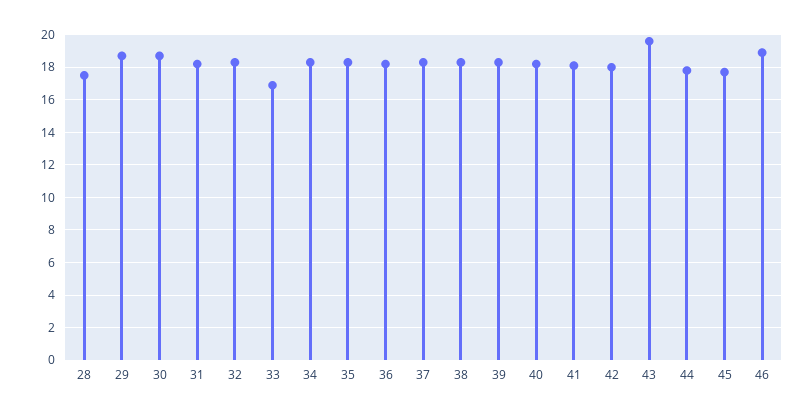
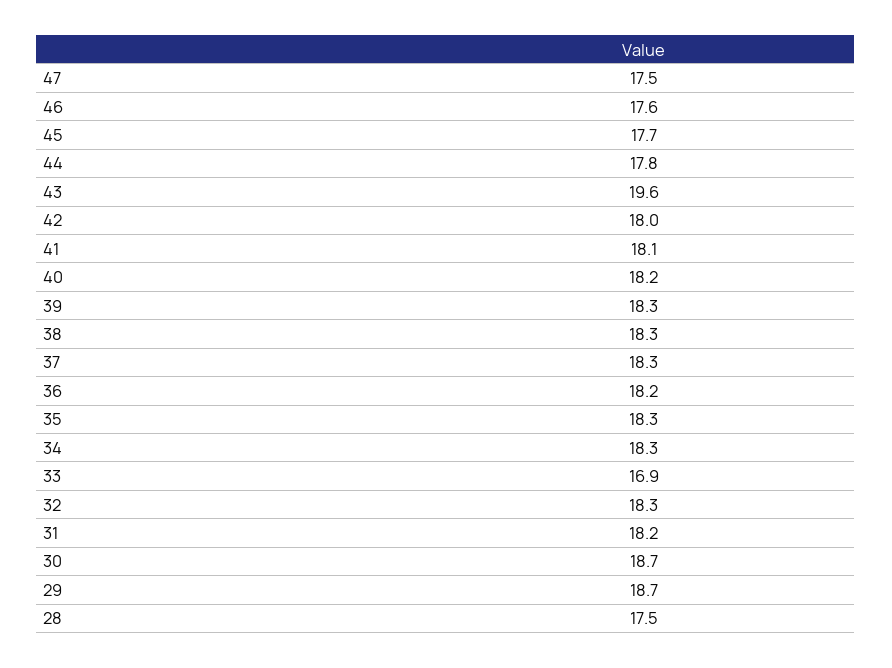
46: 19 -> 17.6
47: none -> 17.5

